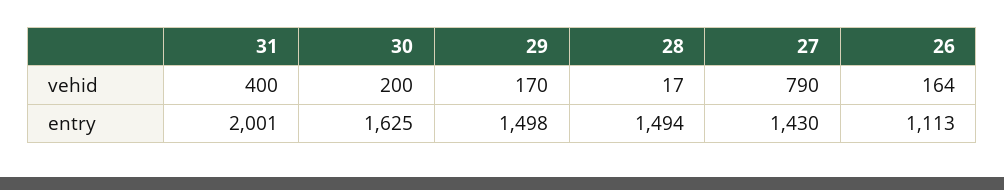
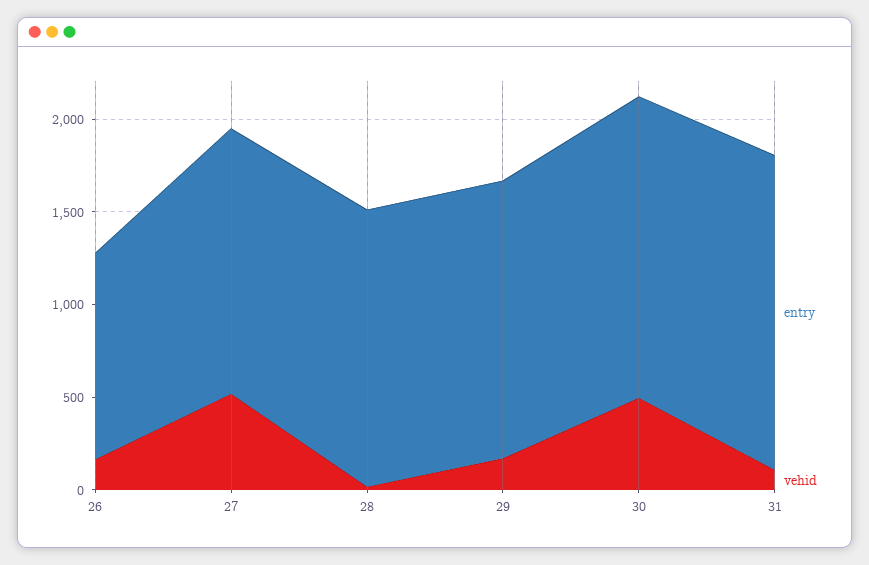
vehid, 31: 400 -> 100
vehid, 30: 200 -> 500
vehid, 27: 790 -> 500
entry, 31: 2001 -> 1700

